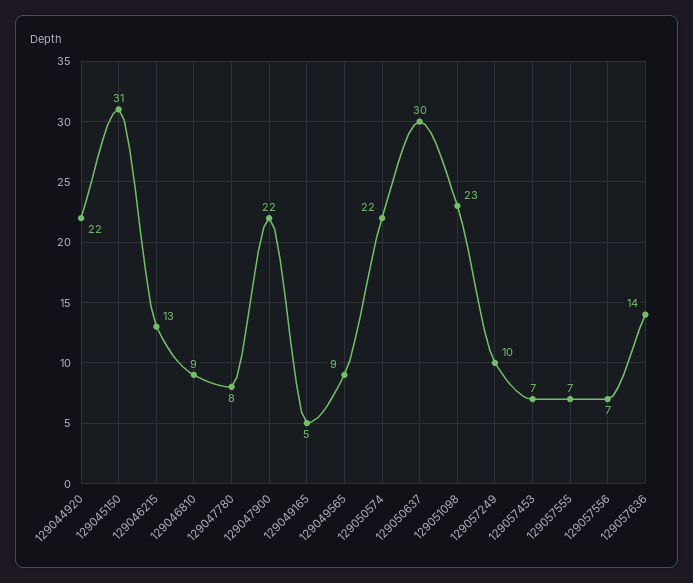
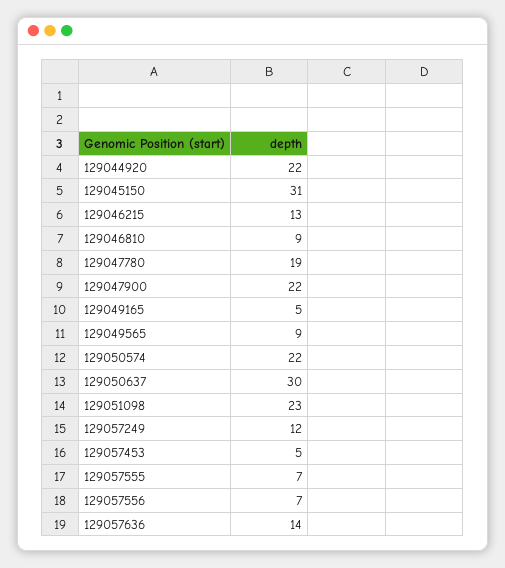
129047780: 8 -> 19
129057249: 10 -> 12
129057453: 7 -> 5

